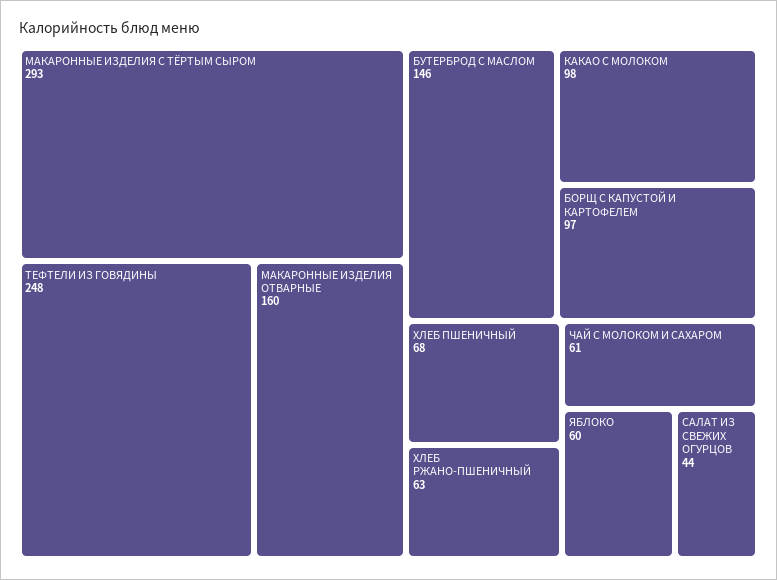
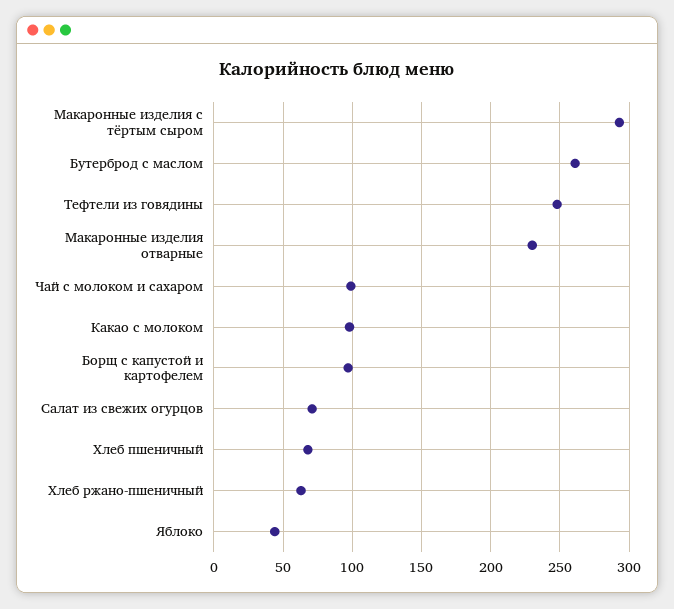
МАКАРОННЫЕ ИЗДЕЛИЯ ОТВАРНЫЕ: 160 -> 230
БУТЕРБРОД С МАСЛОМ: 146 -> 260
ЧАЙ С МОЛОКОМ И САХАРОМ: 61 -> 100
ЯБЛОКО: 60 -> 45
САЛАТ ИЗ СВЕЖИХ ОГУРЦОВ: 44 -> 70

